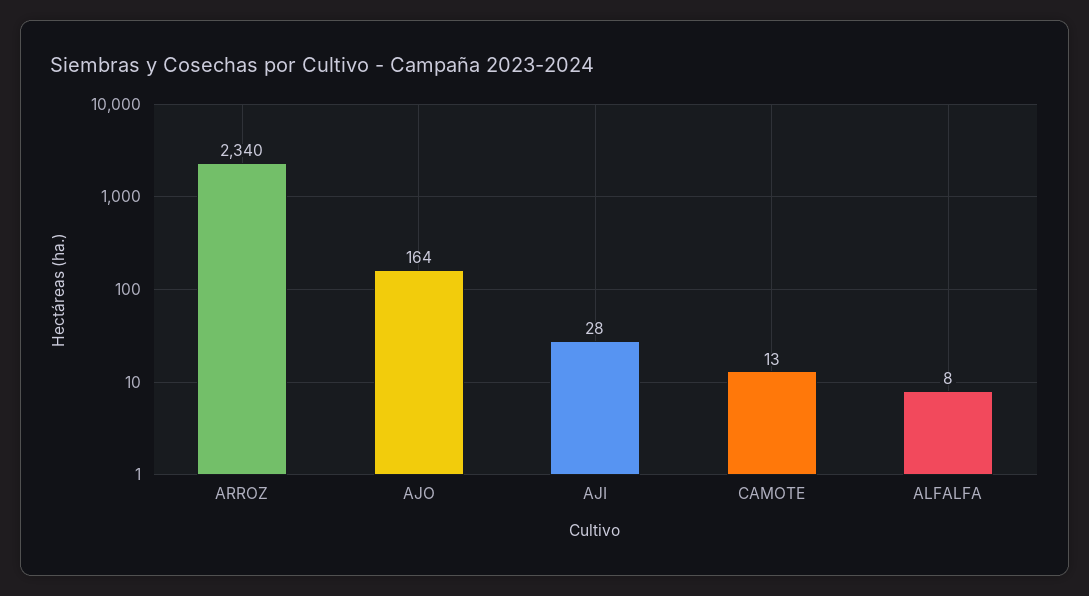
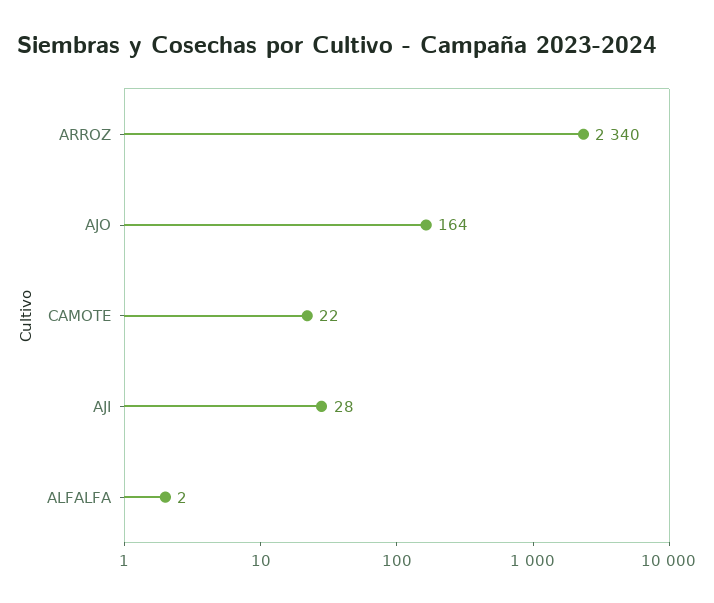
CAMOTE: 13 -> 22
ALFALFA: 8 -> 2

